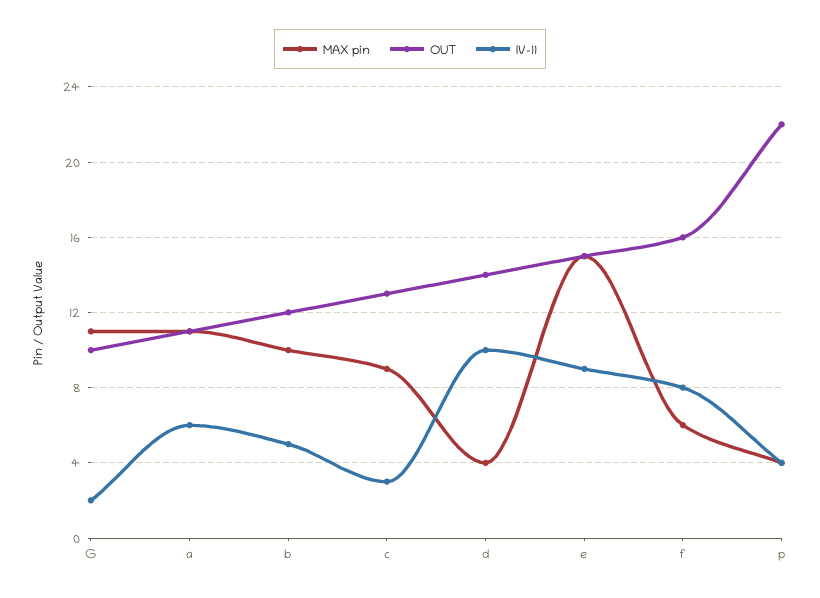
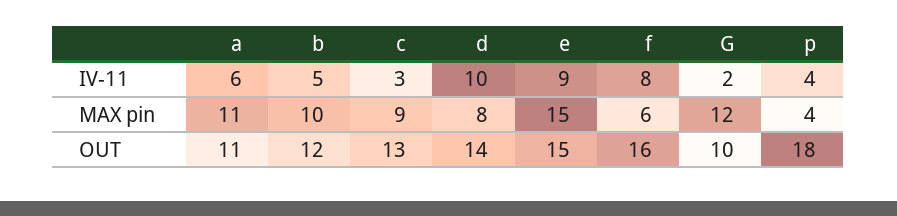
MAX pin, G: 11 -> 12
MAX pin, d: 4 -> 8
OUT, p: 22 -> 18

